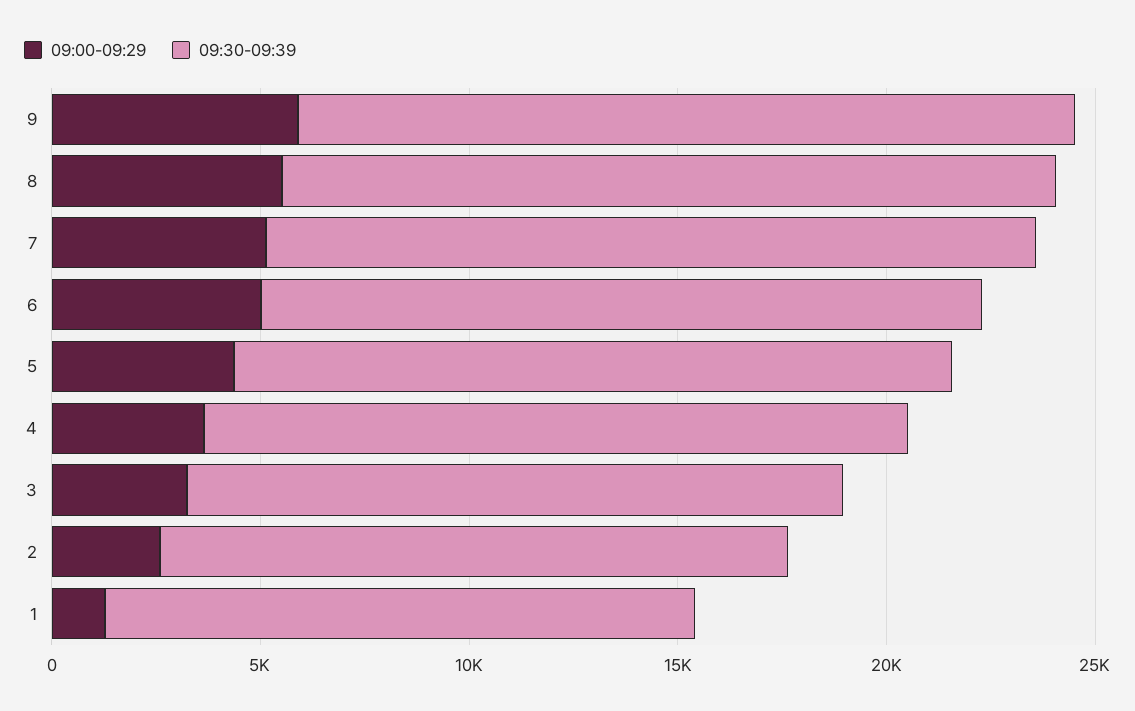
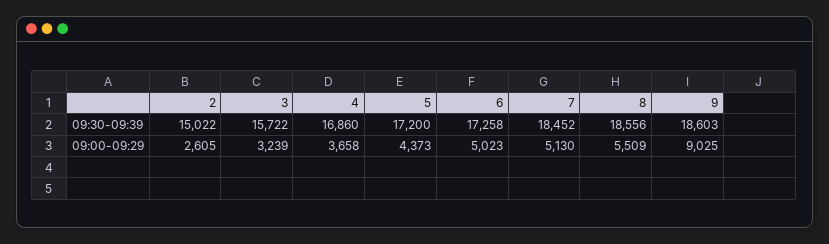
09:00-09:29, 9: 6000 -> 9025
09:00-09:29, 1: 1000 -> none
09:30-09:39, 1: 14000 -> none

